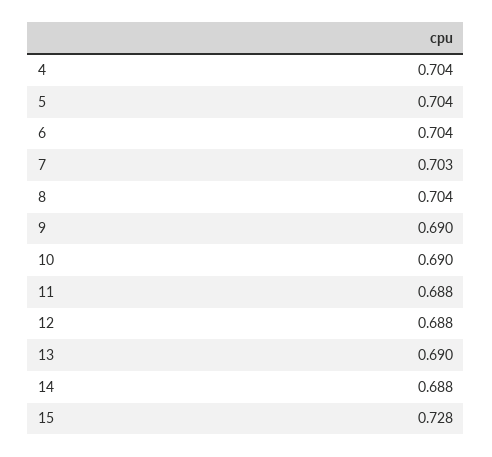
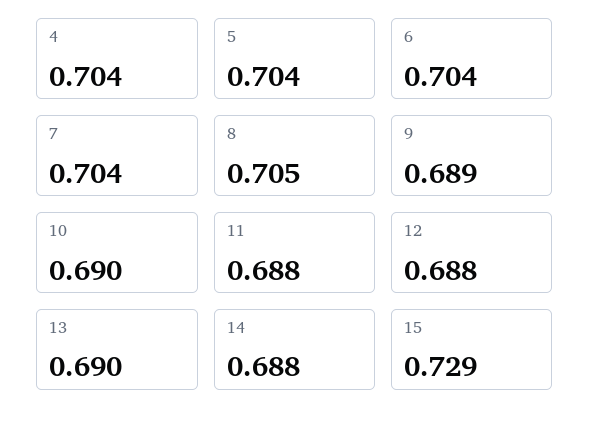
7: 0.703 -> 0.704
8: 0.704 -> 0.705
9: 0.69 -> 0.689
15: 0.728 -> 0.729

